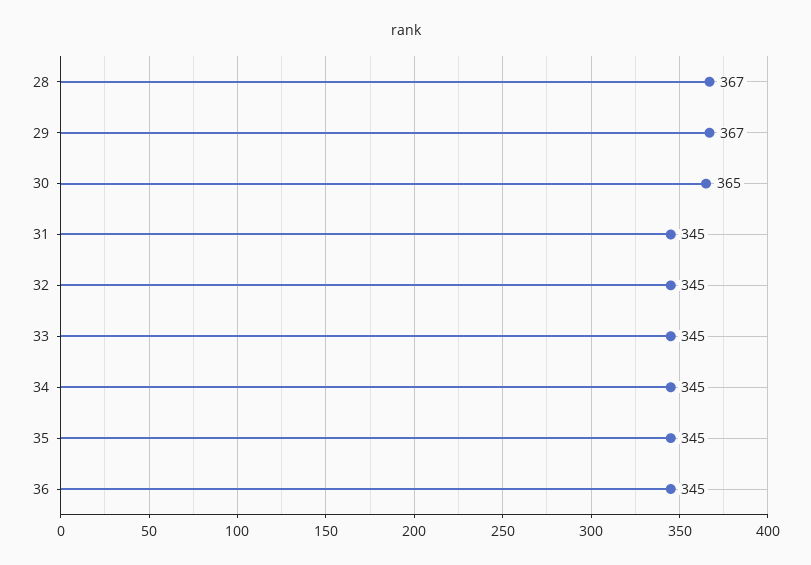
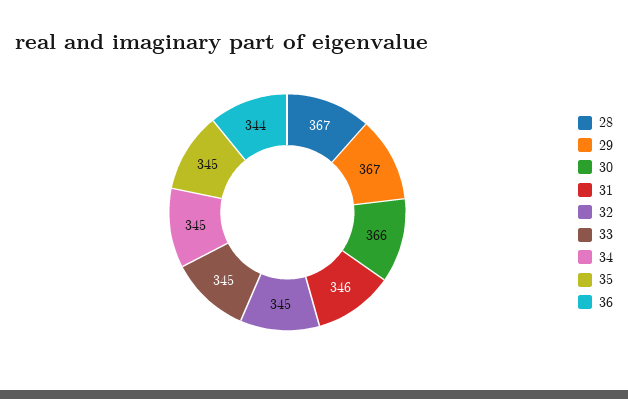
30: 365 -> 366
31: 345 -> 346
36: 345 -> 344

